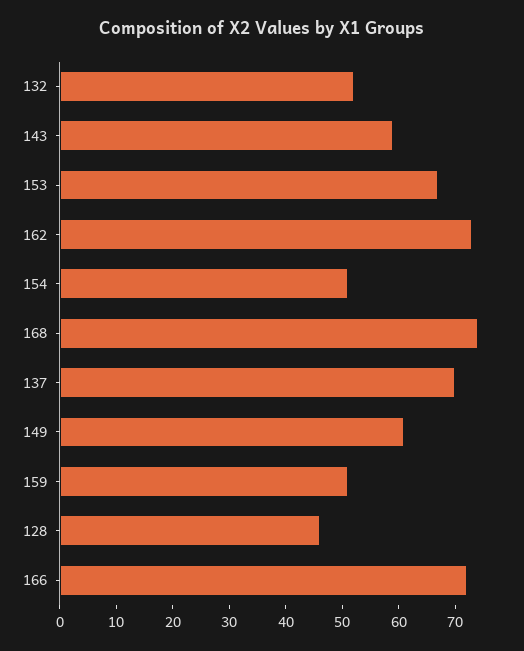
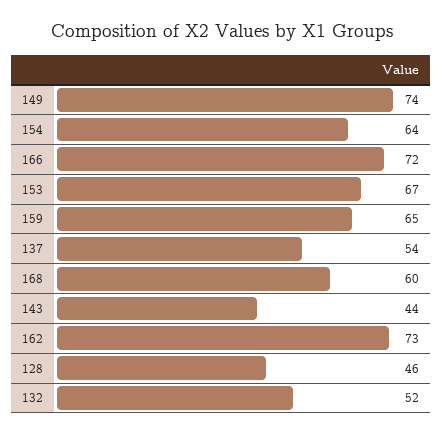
143: 60 -> 44
154: 50 -> 64
168: 75 -> 60
137: 70 -> 54
149: 60 -> 74
159: 50 -> 65

